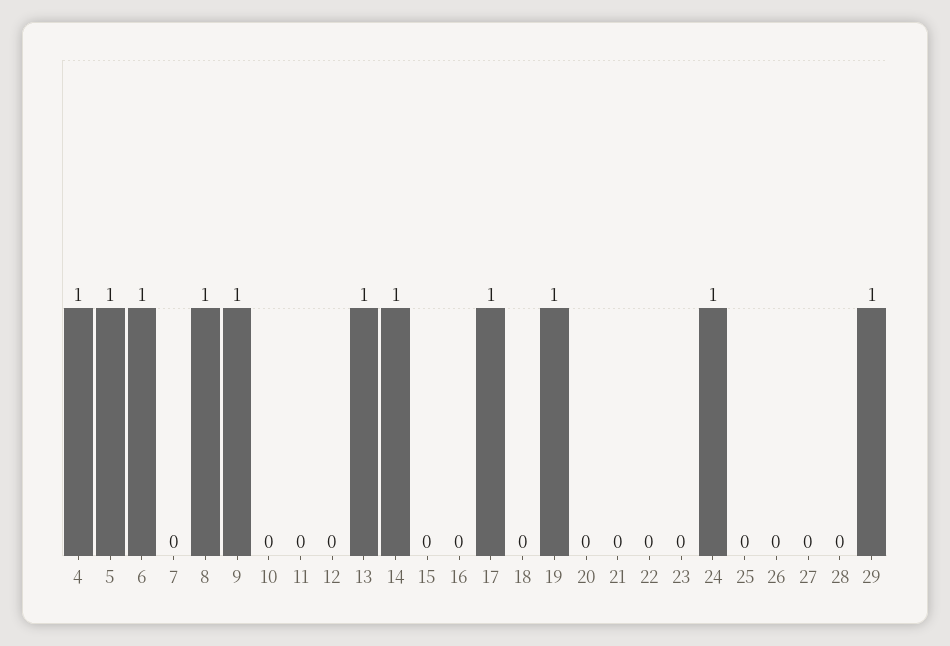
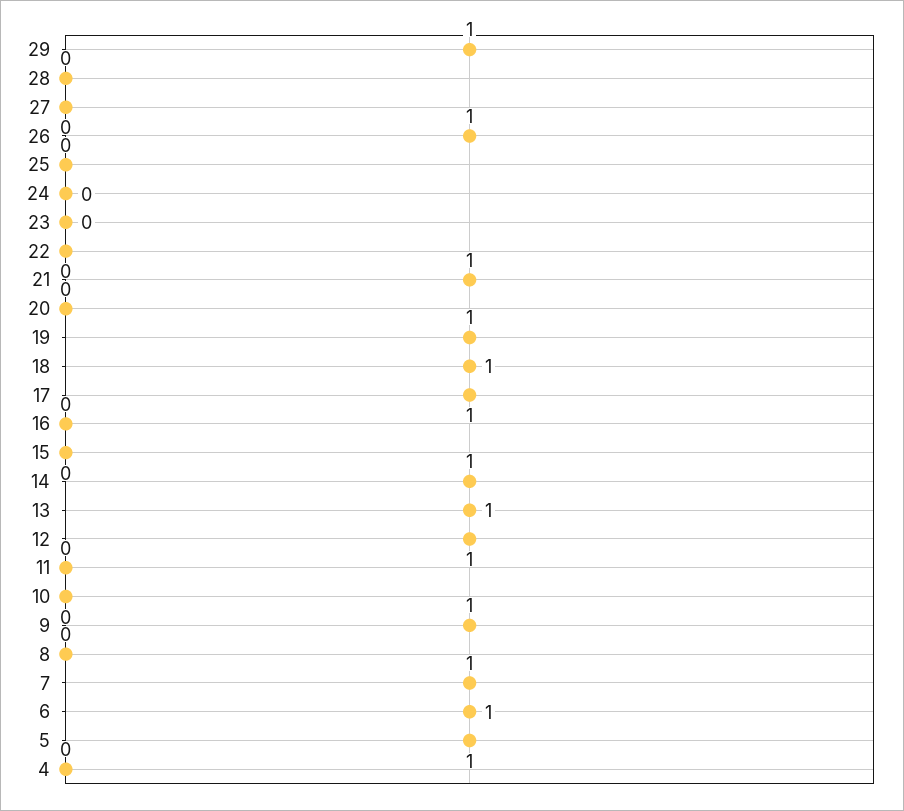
4: 1 -> 0
7: 0 -> 1
8: 1 -> 0
12: 0 -> 1
18: 0 -> 1
21: 0 -> 1
24: 1 -> 0
26: 0 -> 1

